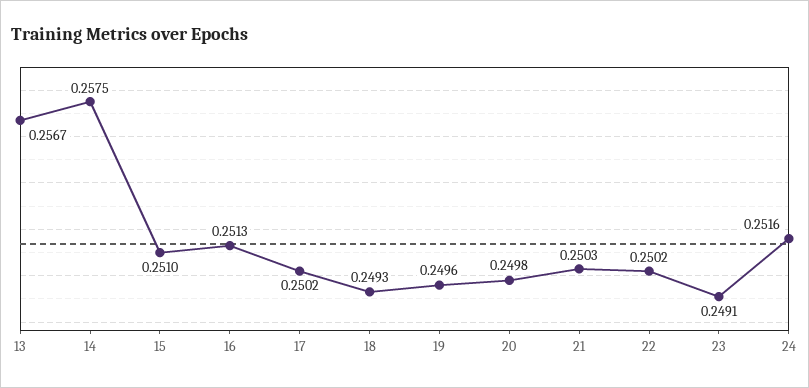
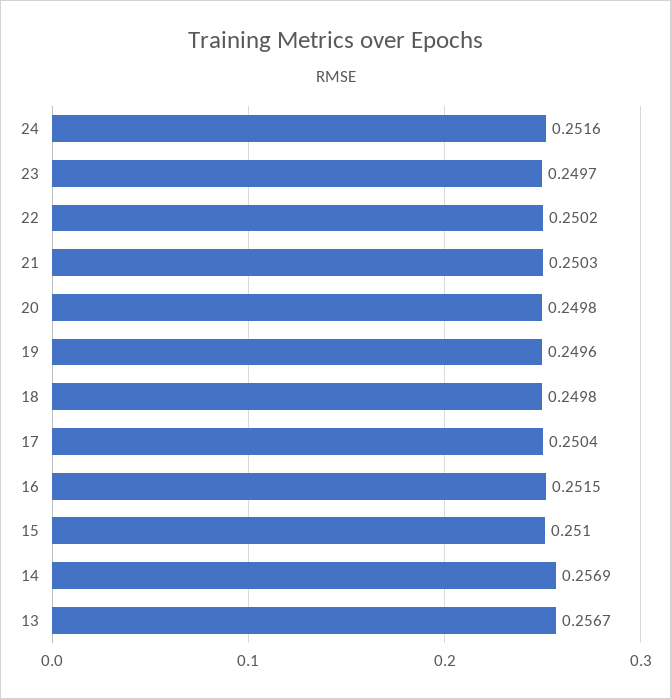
14: 0.2575 -> 0.2569
16: 0.2513 -> 0.2515
17: 0.2502 -> 0.2504
18: 0.2493 -> 0.2498
23: 0.2491 -> 0.2497

